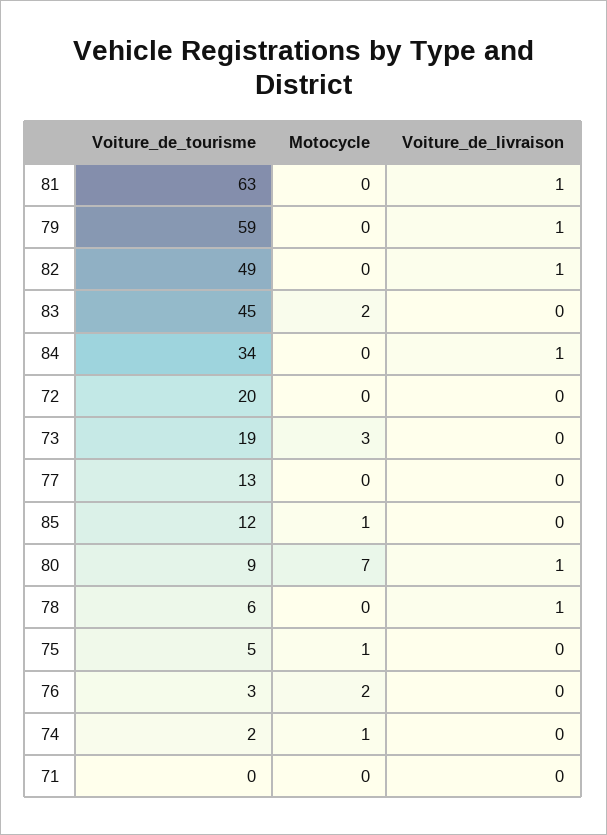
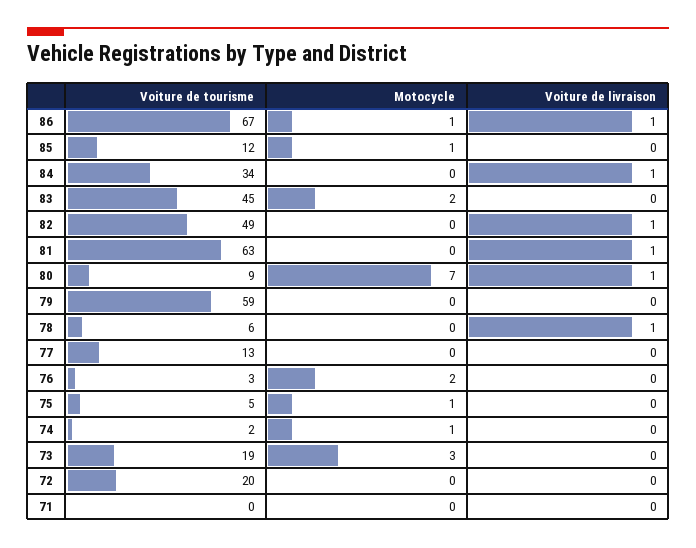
Voiture_de_livraison, 79: 1 -> 0
Voiture_de_tourisme, 86: none -> 67
Motocycle, 86: none -> 1
Voiture_de_livraison, 86: none -> 1

